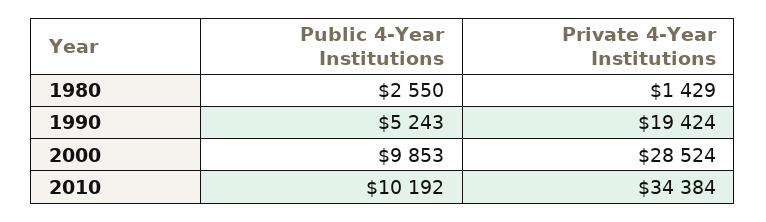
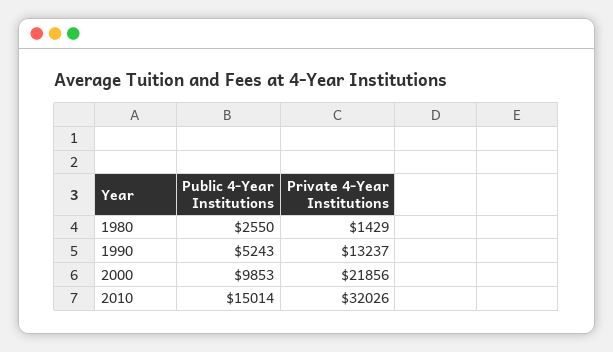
Private 4-Year Institutions, 1990: 19424 -> 13237
Private 4-Year Institutions, 2000: 28524 -> 21856
Public 4-Year Institutions, 2010: 10192 -> 15014
Private 4-Year Institutions, 2010: 34384 -> 32026

